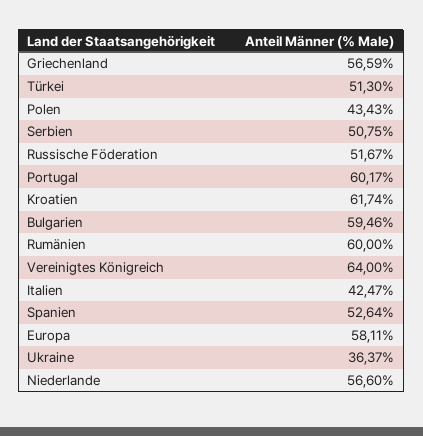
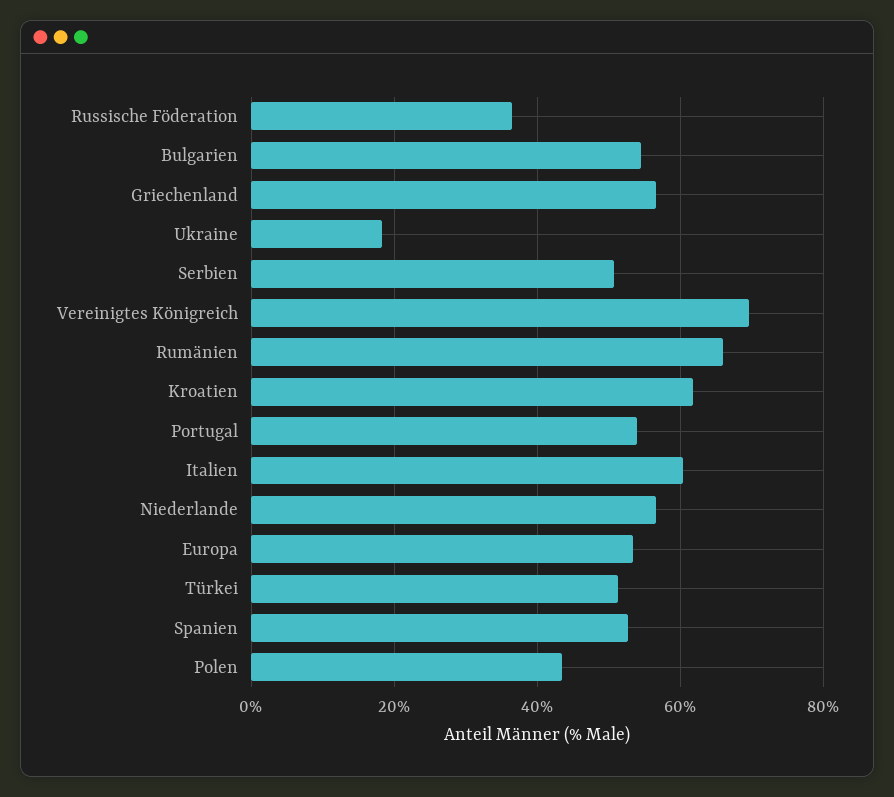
Russische Föderation: 51.67 -> 36
Portugal: 60.17 -> 54
Bulgarien: 59.46 -> 54
Rumänien: 60 -> 66
Vereinigtes Königreich: 64 -> 70
Italien: 42.47 -> 60
Europa: 58.11 -> 54
Ukraine: 36.37 -> 18

